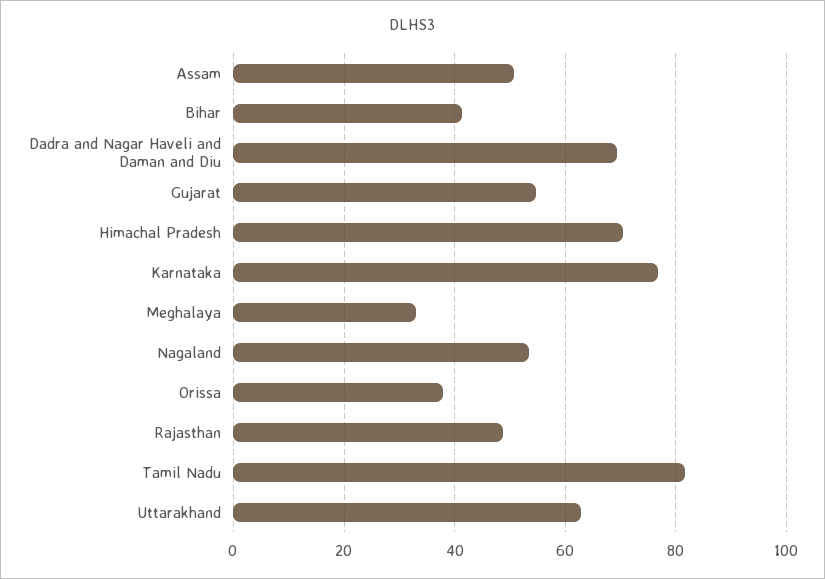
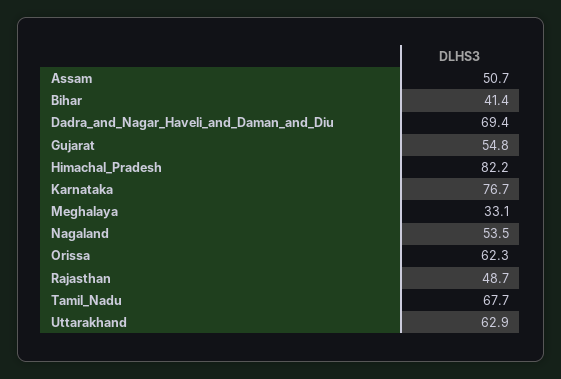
Himachal Pradesh: 70 -> 82.2
Orissa: 38 -> 62.3
Tamil Nadu: 82 -> 67.7

